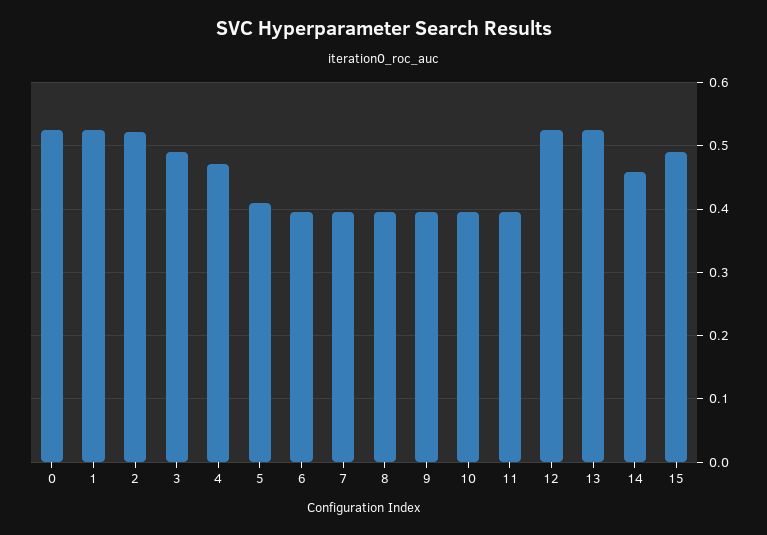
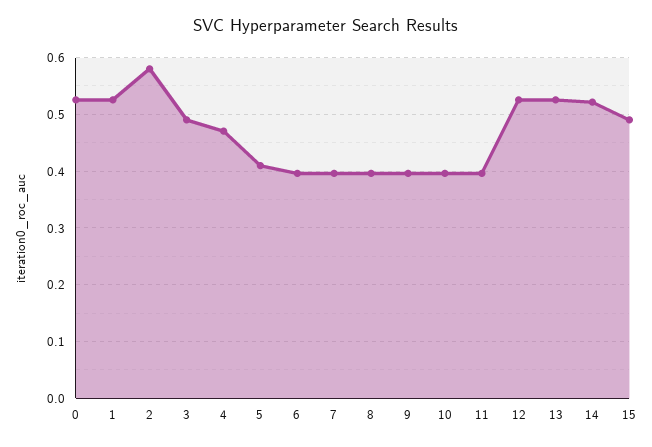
2: 0.52 -> 0.58
14: 0.46 -> 0.52

